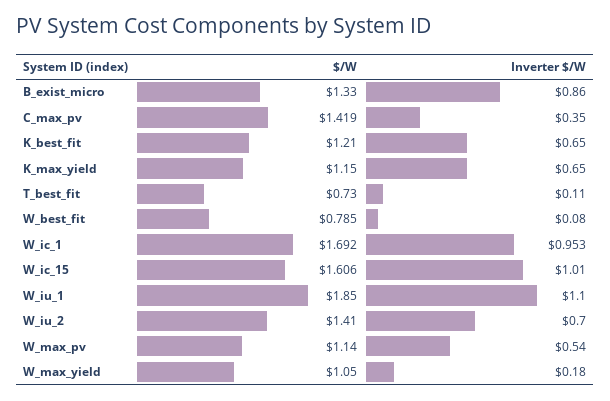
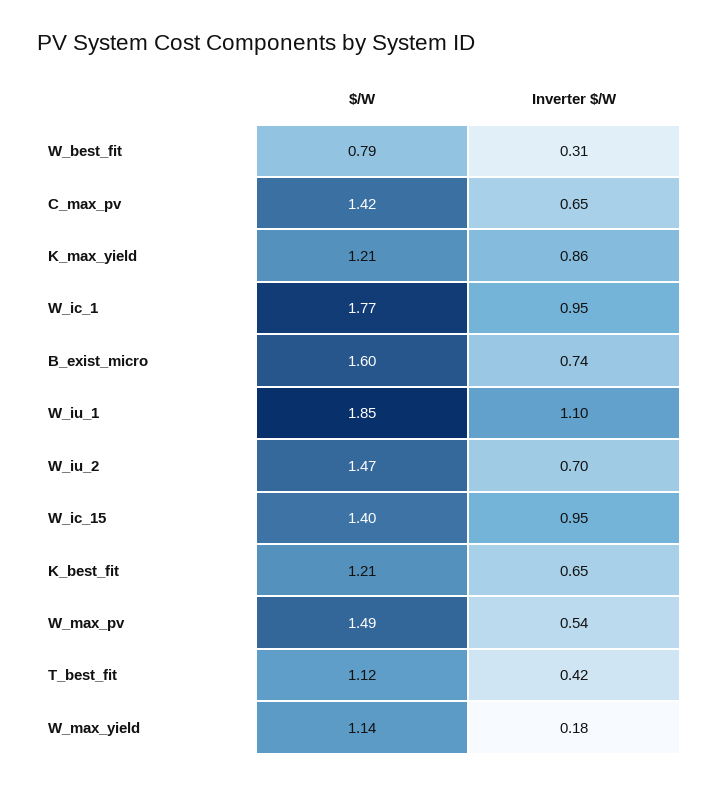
$/W, B_exist_micro: 1.33 -> 1.6
Inverter $/W, B_exist_micro: 0.86 -> 0.74
Inverter $/W, C_max_pv: 0.35 -> 0.65
$/W, K_max_yield: 1.15 -> 1.21
Inverter $/W, K_max_yield: 0.65 -> 0.86
$/W, T_best_fit: 0.73 -> 1.12
Inverter $/W, T_best_fit: 0.11 -> 0.42
Inverter $/W, W_best_fit: 0.08 -> 0.31
$/W, W_ic_1: 1.692 -> 1.77
$/W, W_ic_15: 1.606 -> 1.4
Inverter $/W, W_ic_15: 1.01 -> 0.95
$/W, W_iu_2: 1.41 -> 1.47
$/W, W_max_pv: 1.14 -> 1.49
$/W, W_max_yield: 1.05 -> 1.14

